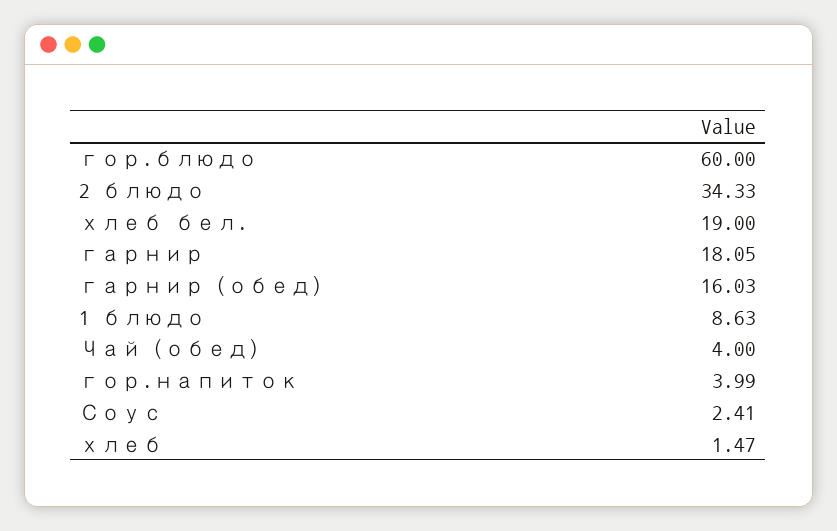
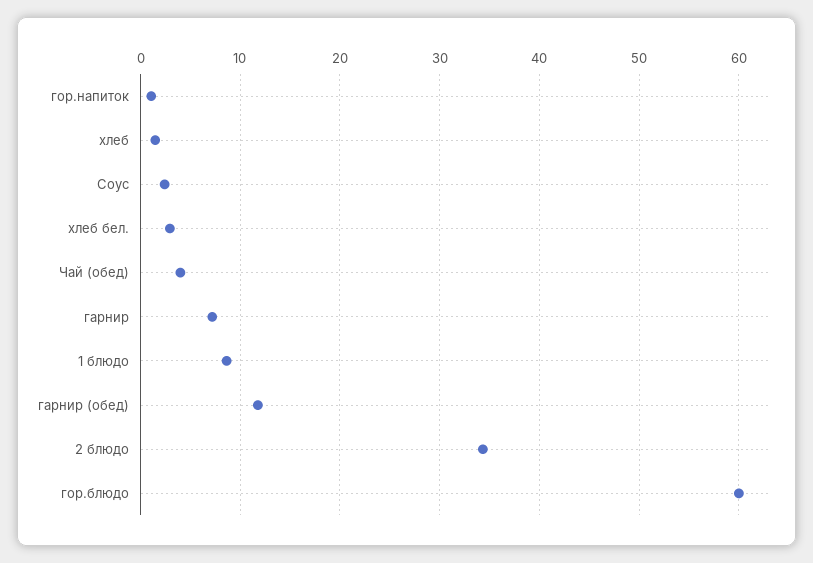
хлеб бел.: 19 -> 3
гарнир: 18.05 -> 7
гарнир (обед): 16.03 -> 12
гор.напиток: 3.99 -> 1

